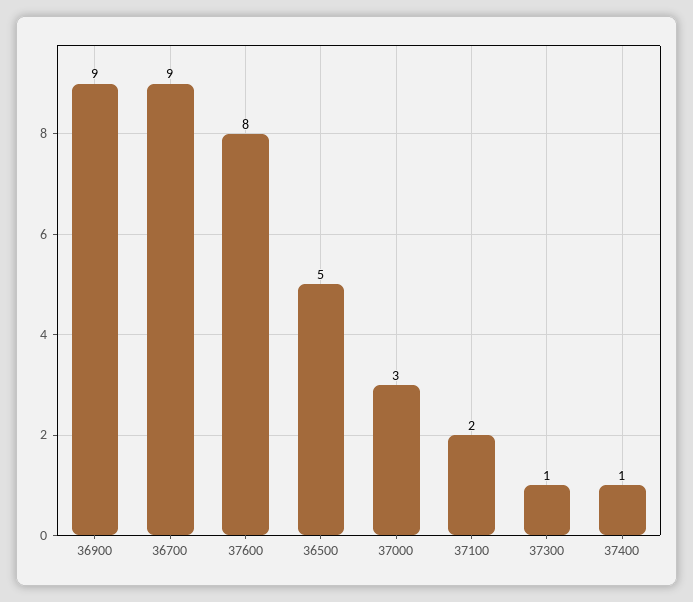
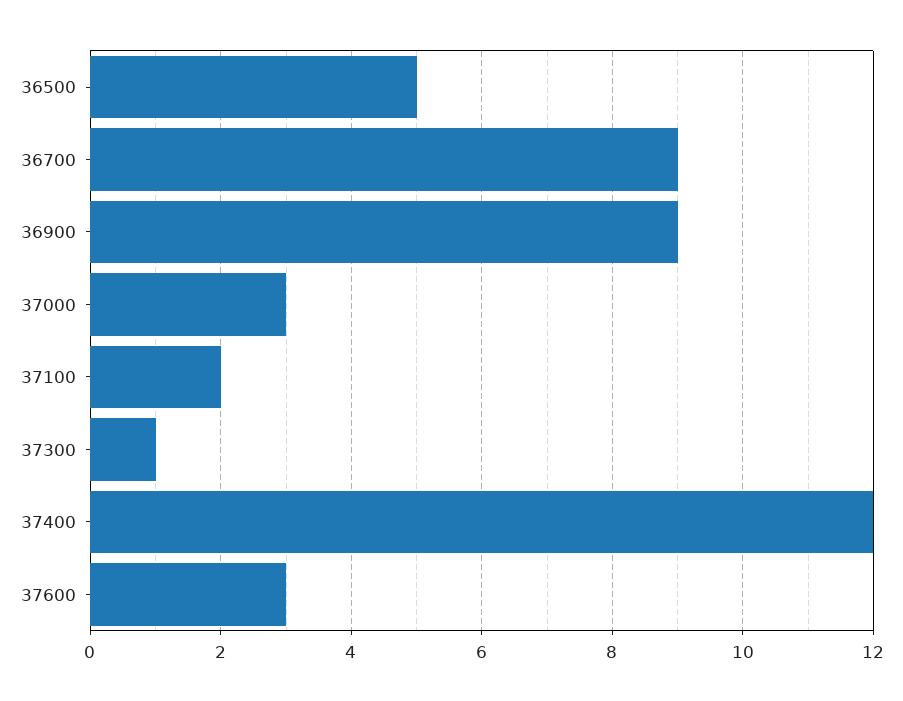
37600: 8 -> 3
37400: 1 -> 12

